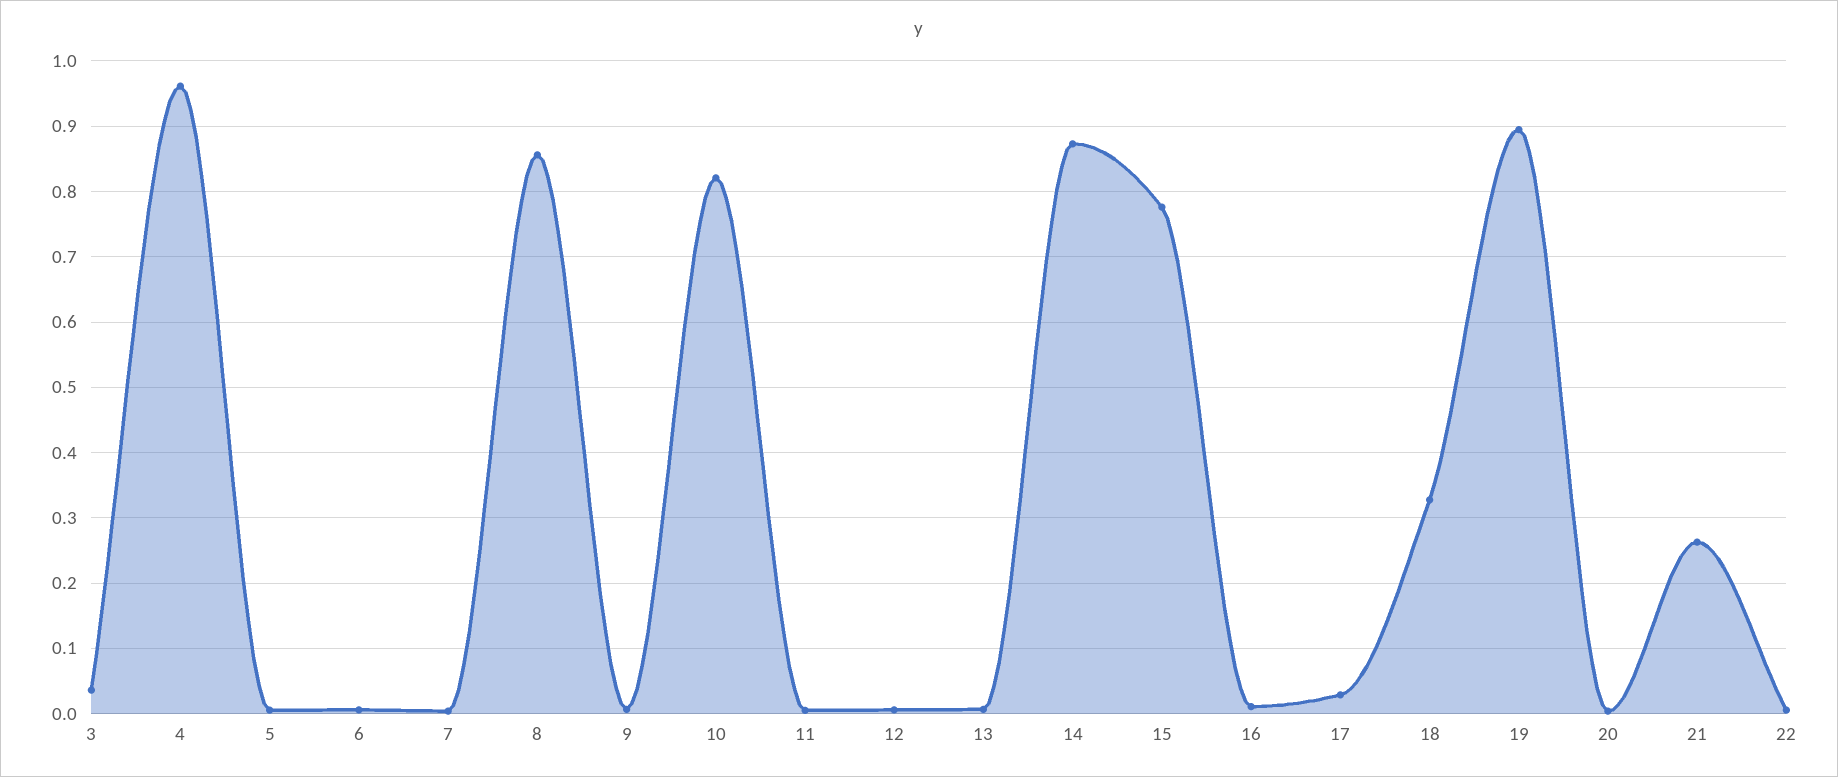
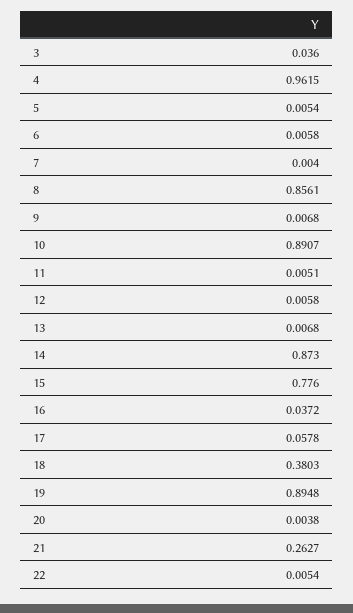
10: 0.82 -> 0.8907
16: 0.01 -> 0.0372
17: 0.03 -> 0.0578
18: 0.33 -> 0.3803

